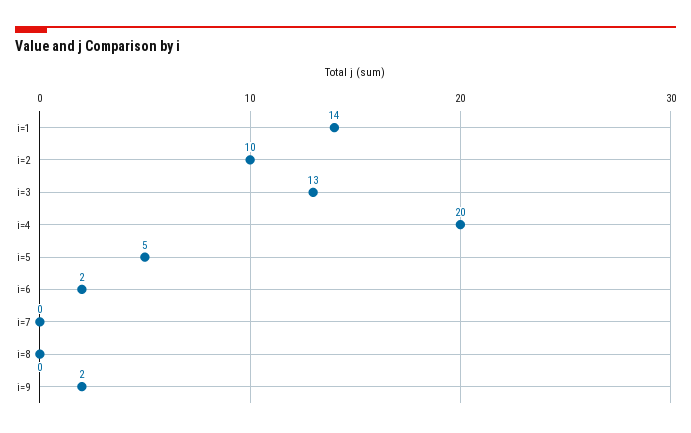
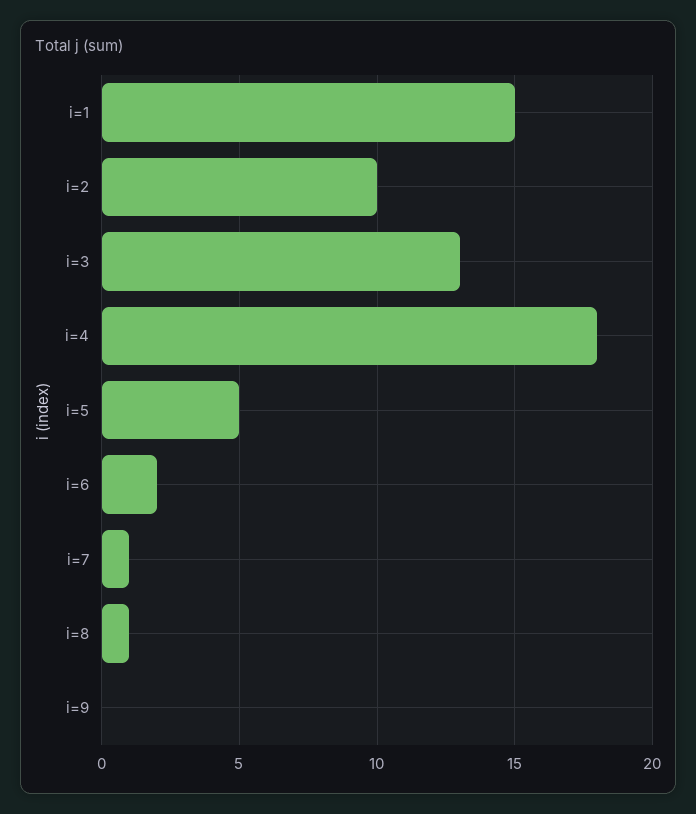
i=1: 14 -> 15
i=4: 20 -> 18
i=7: 0 -> 1
i=8: 0 -> 1
i=9: 2 -> 0

